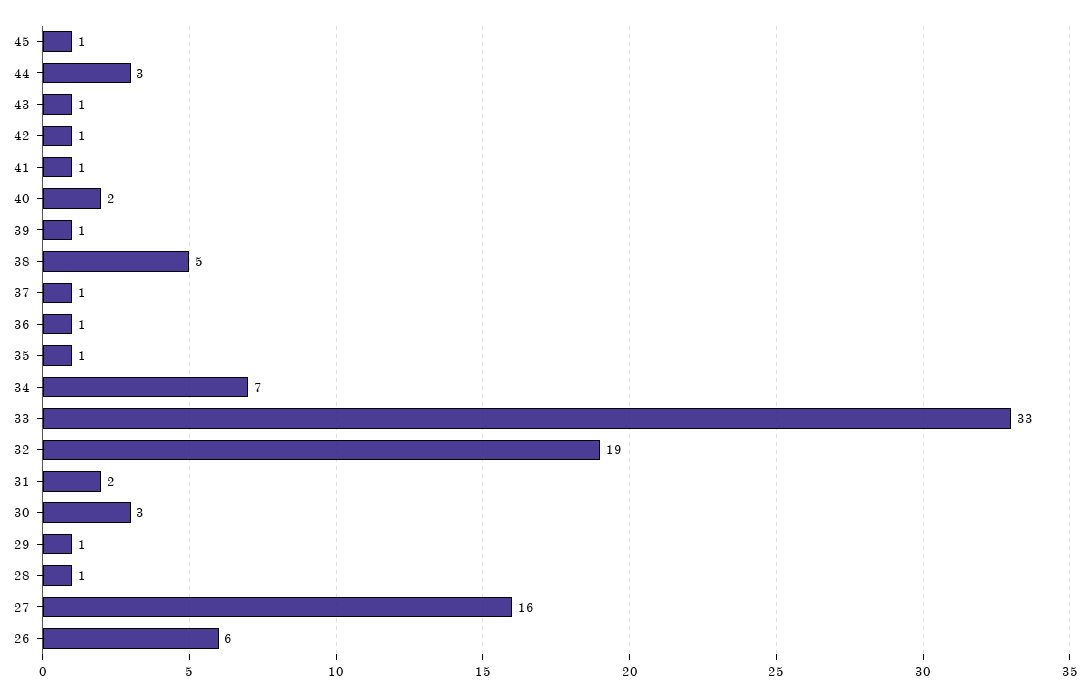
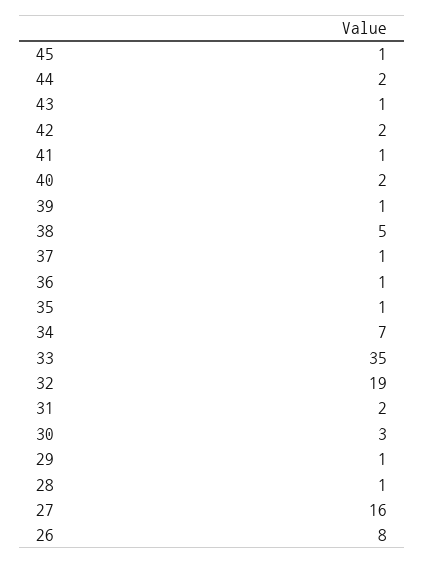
44: 3 -> 2
42: 1 -> 2
33: 33 -> 35
26: 6 -> 8

